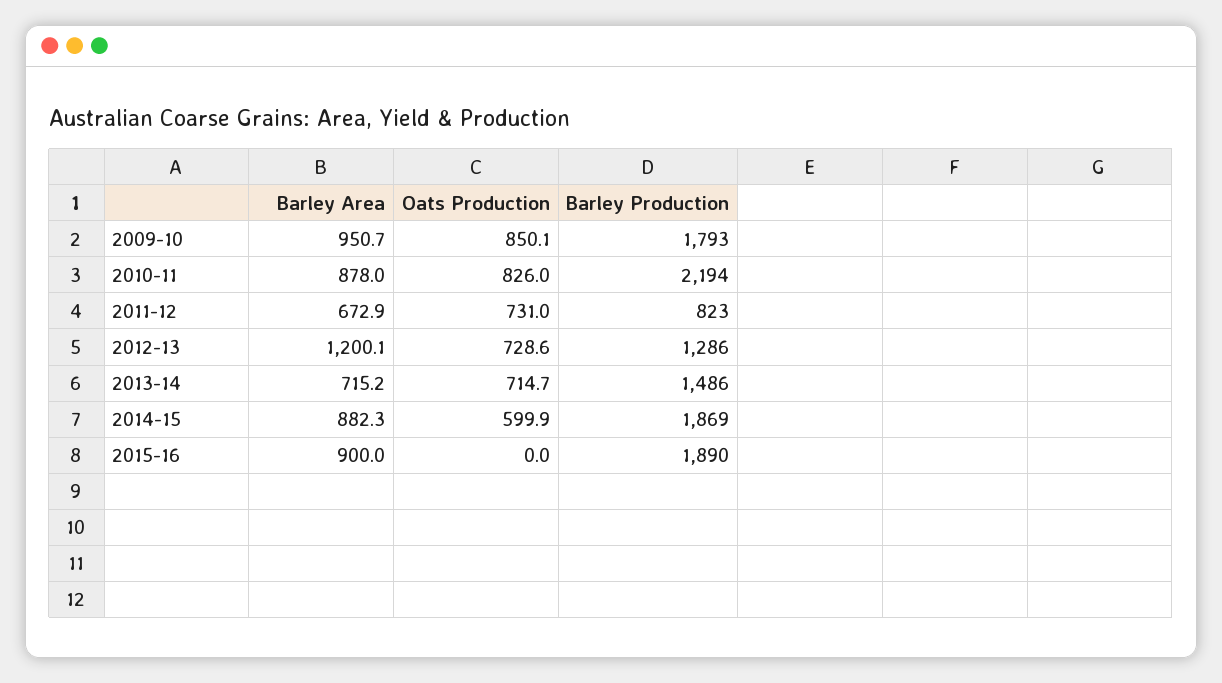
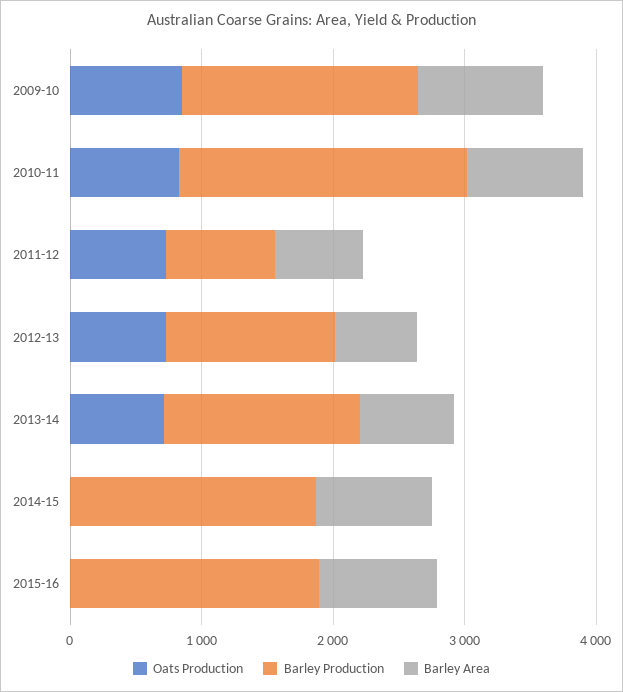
Barley Area, 2012-13: 1200.1 -> 600
Oats Production, 2014-15: 599.9 -> 0

